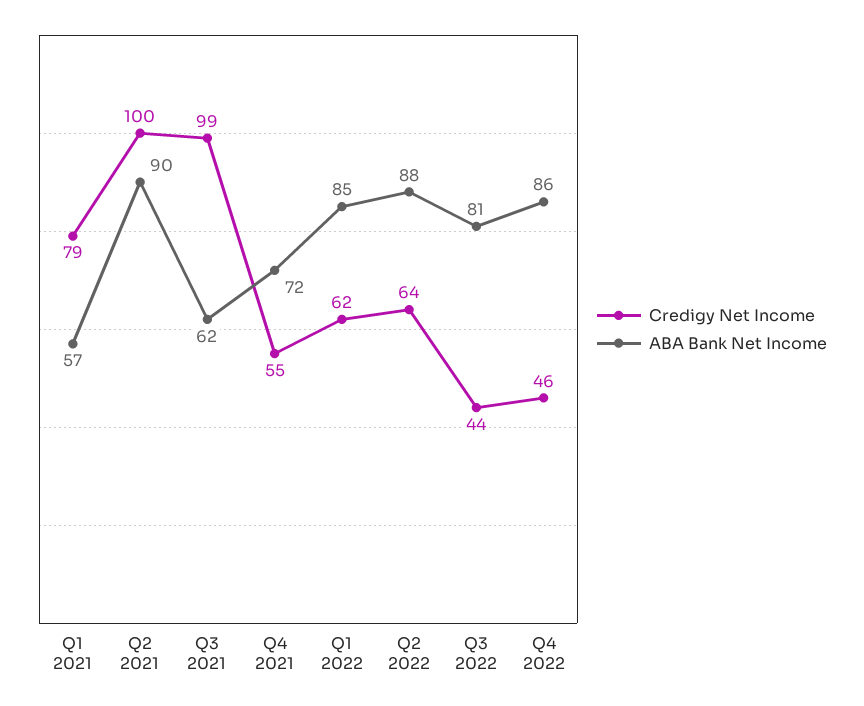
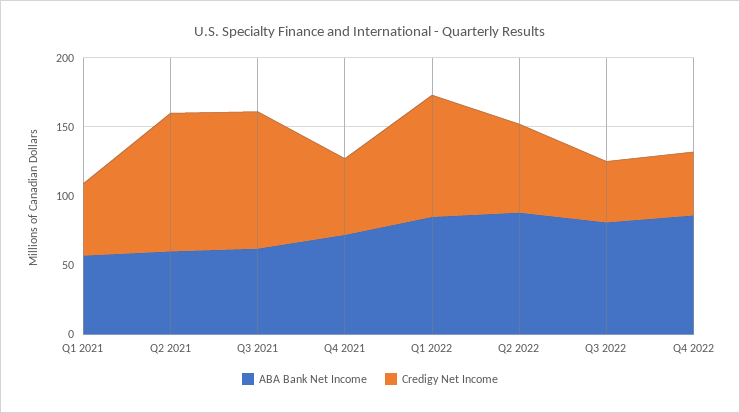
Credigy Net Income, Q1 2021: 79 -> 50
ABA Bank Net Income, Q2 2021: 90 -> 60
Credigy Net Income, Q1 2022: 62 -> 90

